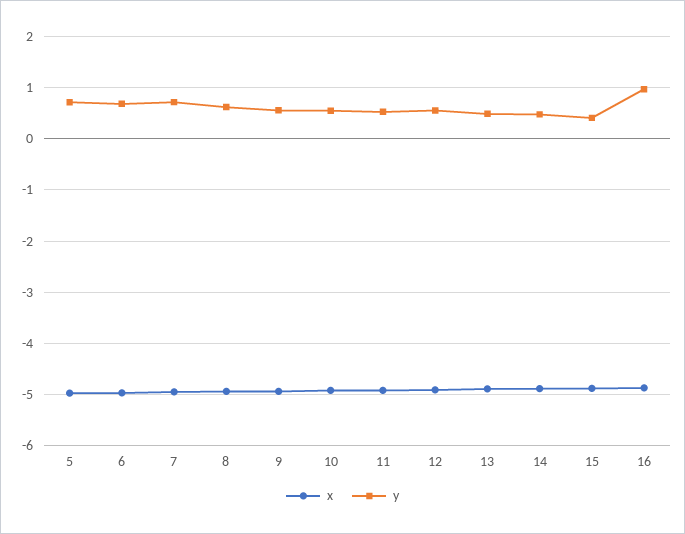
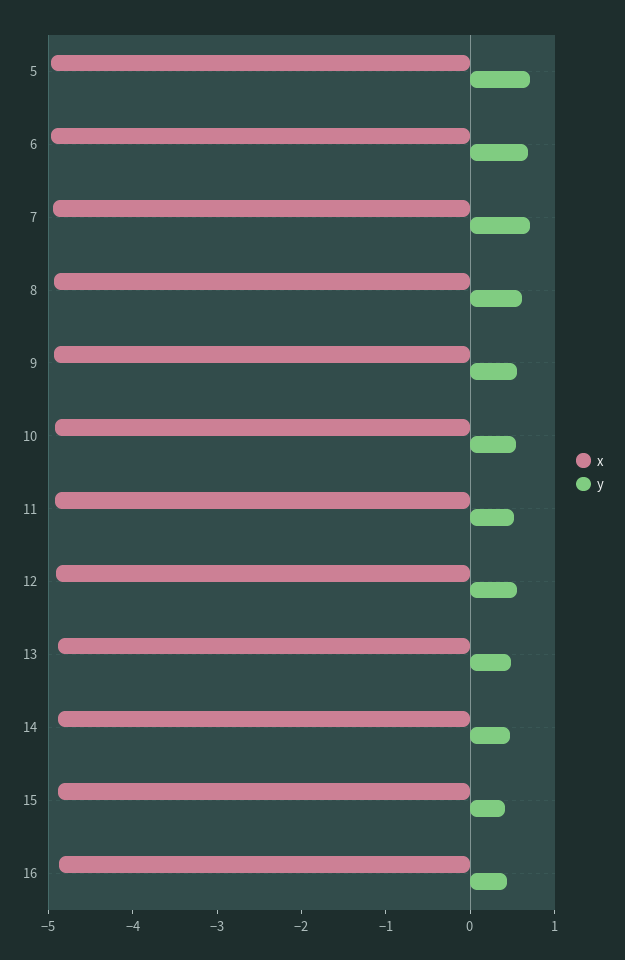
y, 16: 1 -> 0.4

